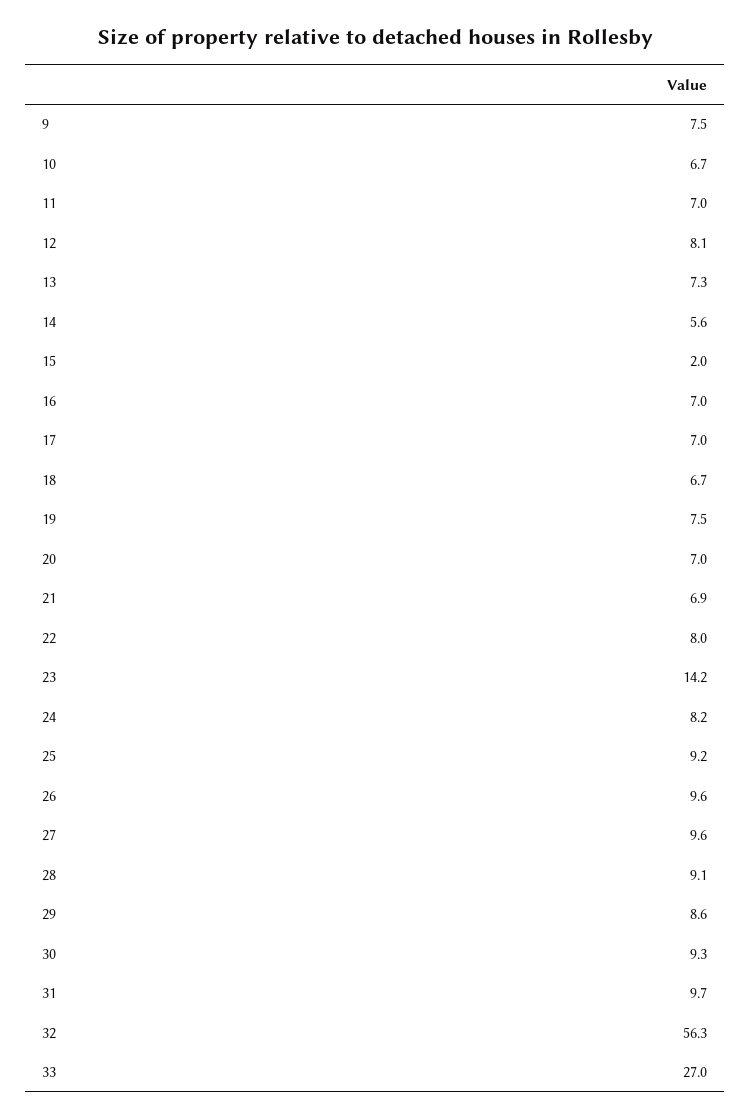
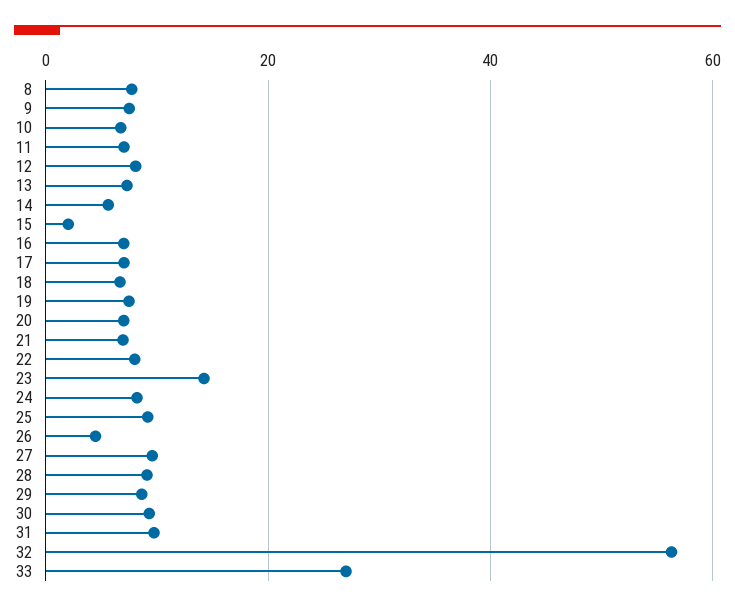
26: 9.6 -> 4
8: none -> 8

